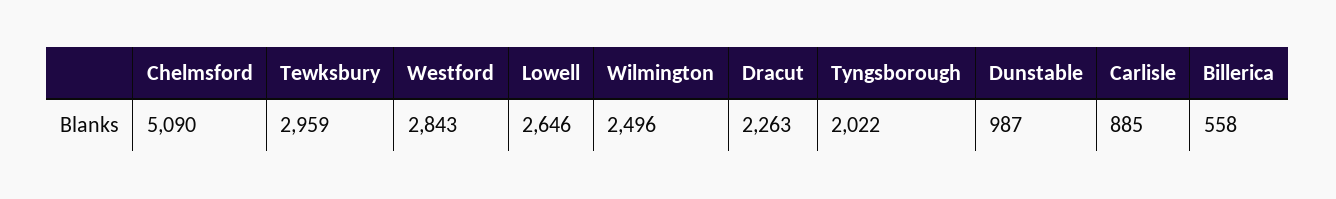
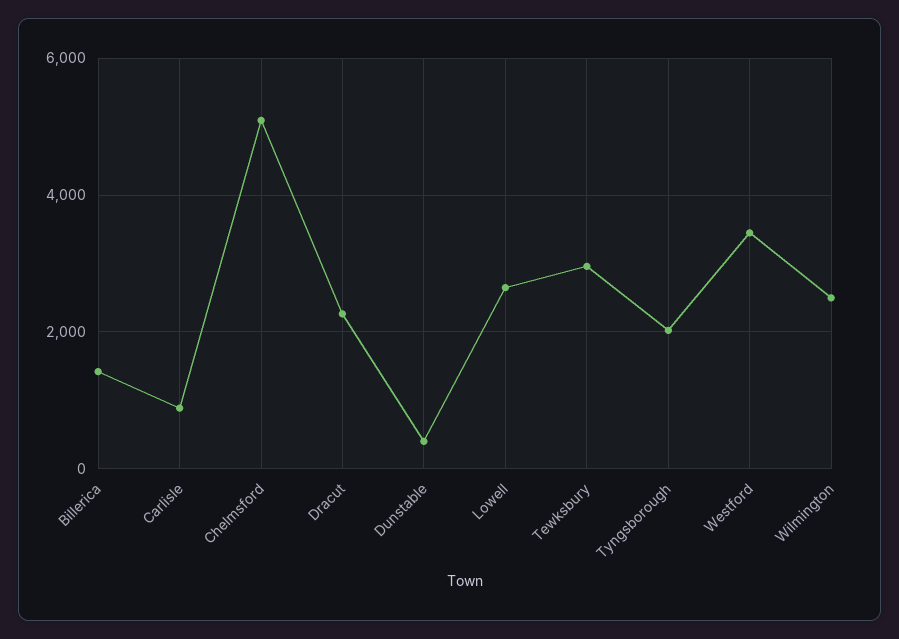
Westford: 2843 -> 3400
Dunstable: 987 -> 400
Billerica: 558 -> 1400

